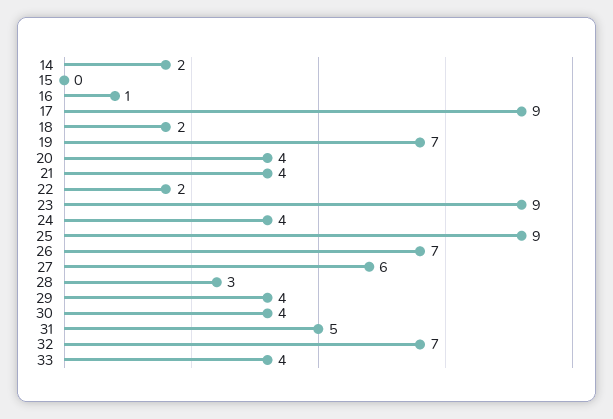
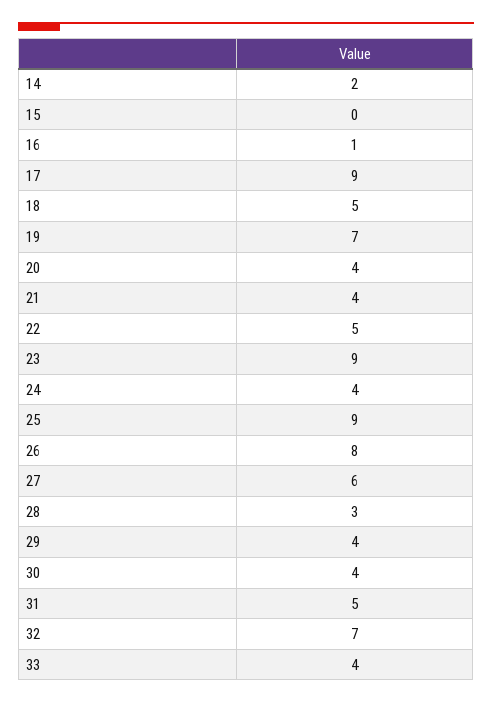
18: 2 -> 5
22: 2 -> 5
26: 7 -> 8

